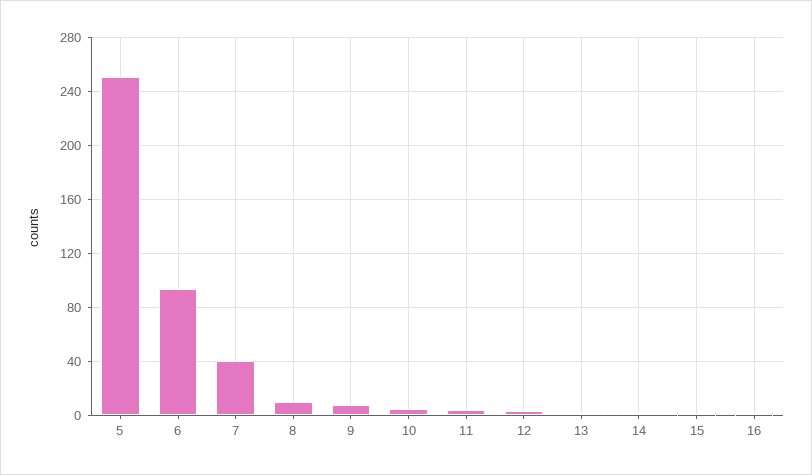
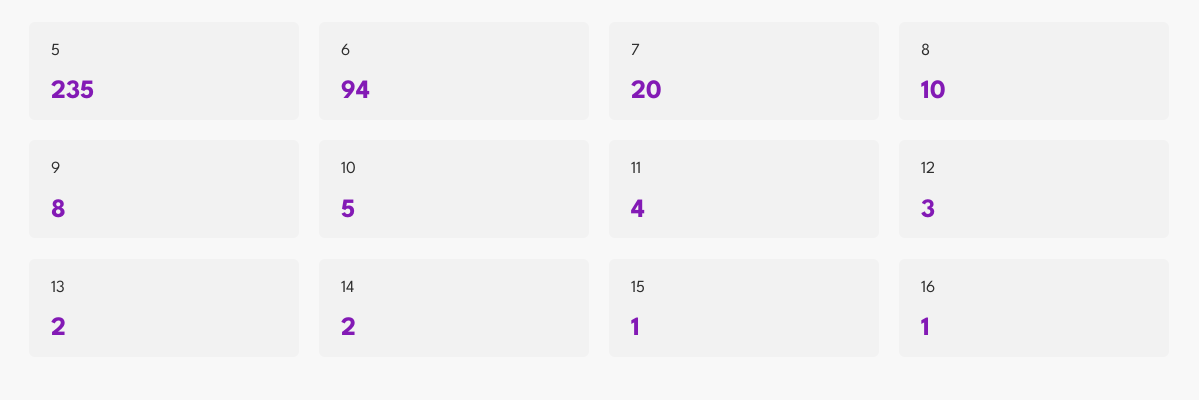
5: 250 -> 235
7: 40 -> 20

